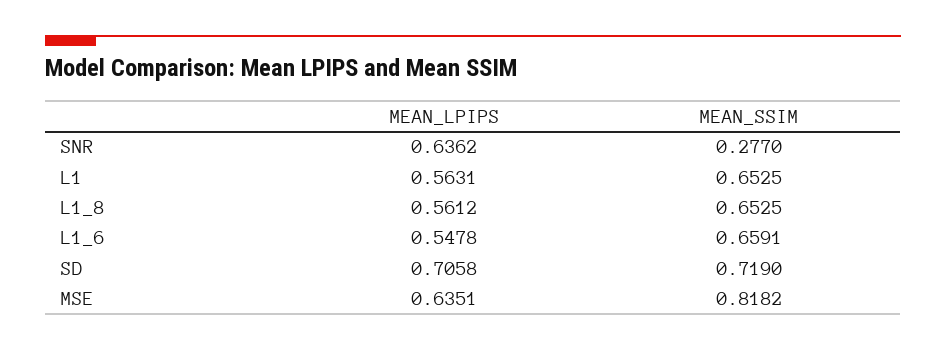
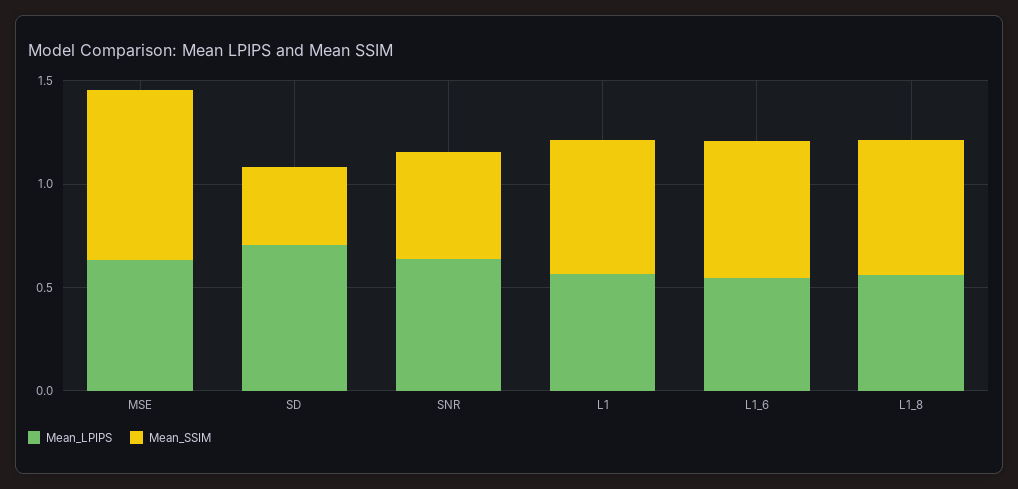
MEAN_SSIM, SNR: 0.277 -> 0.5
MEAN_SSIM, SD: 0.719 -> 0.4

